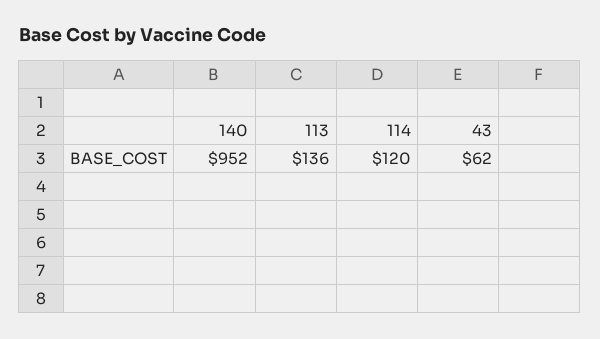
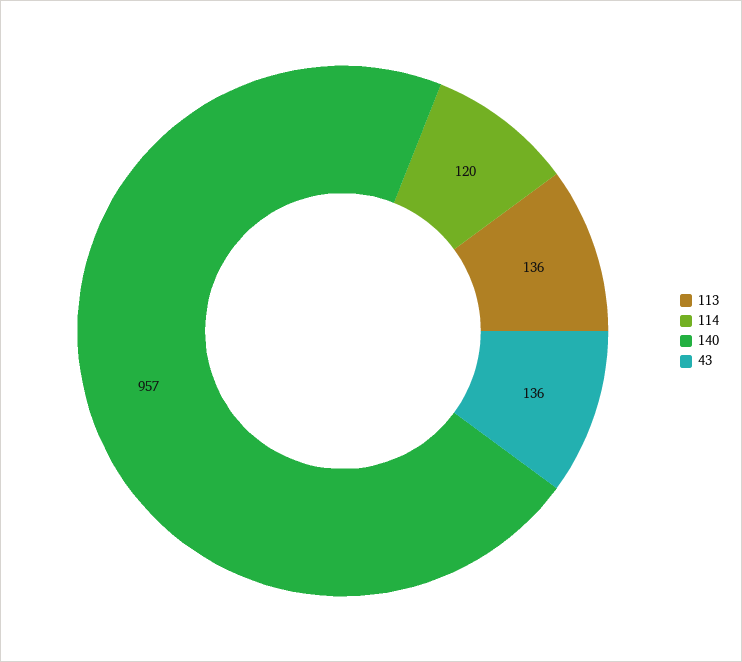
140: 952 -> 957
43: 62 -> 136

